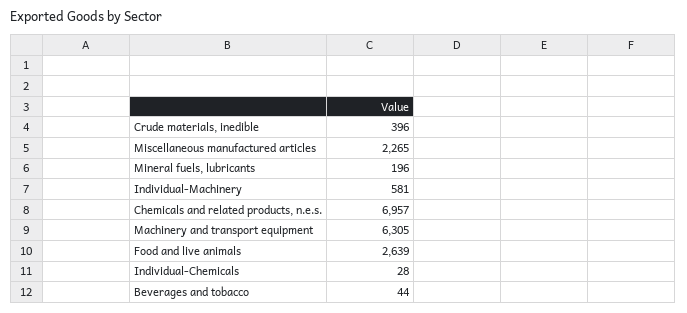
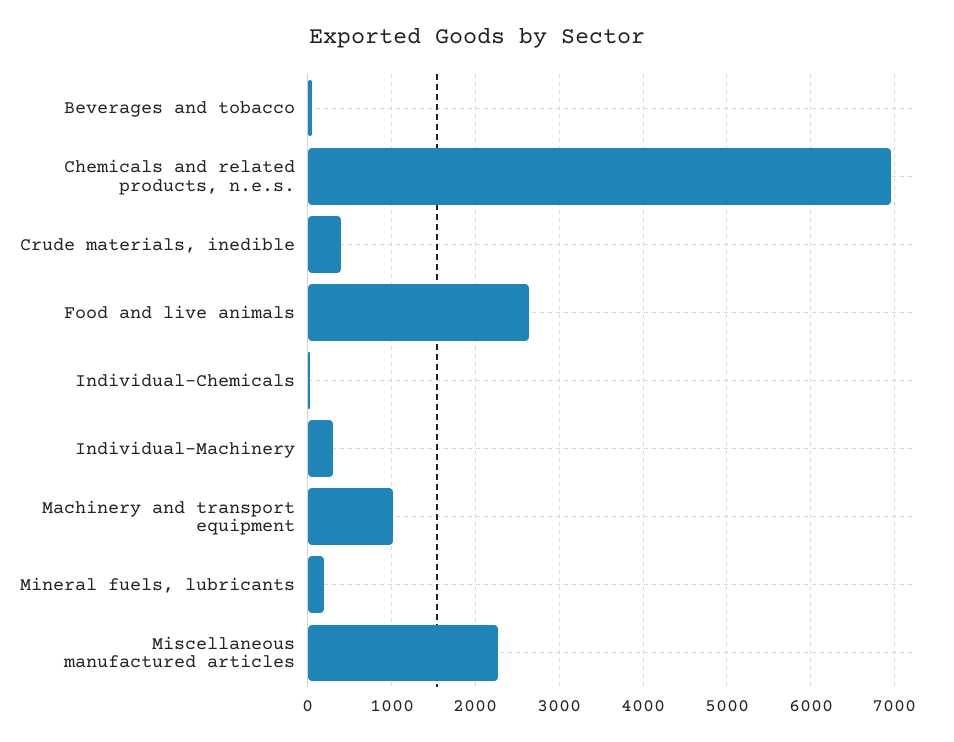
Individual-Machinery: 581 -> 300
Machinery and transport equipment: 6305 -> 1000

